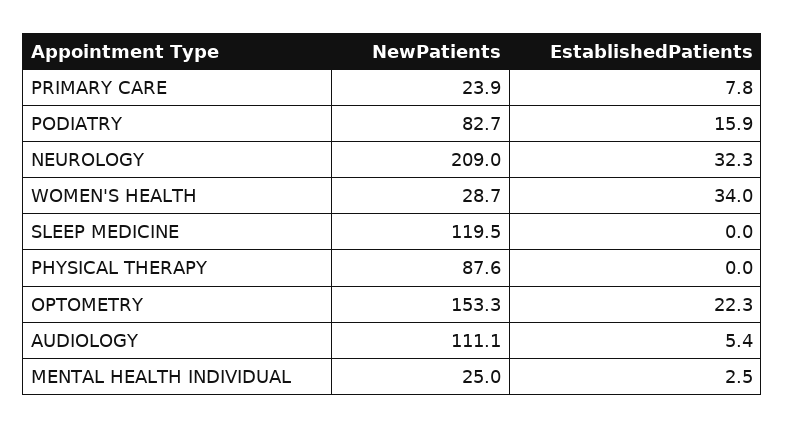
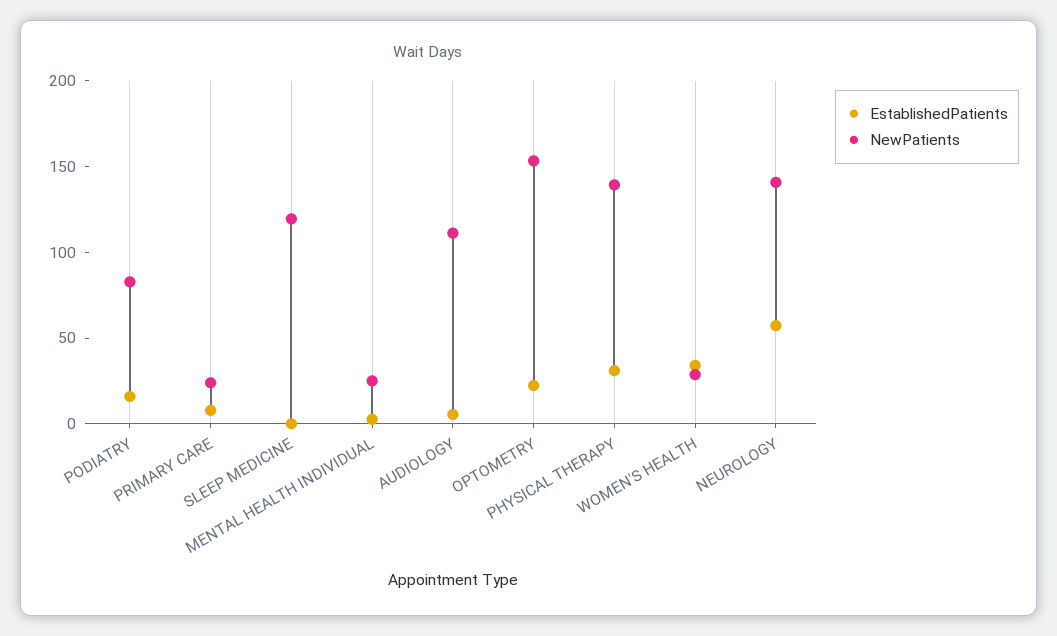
NewPatients, NEUROLOGY: 209 -> 140
EstablishedPatients, NEUROLOGY: 32.3 -> 60
NewPatients, PHYSICAL THERAPY: 87.6 -> 140
EstablishedPatients, PHYSICAL THERAPY: 0 -> 30

